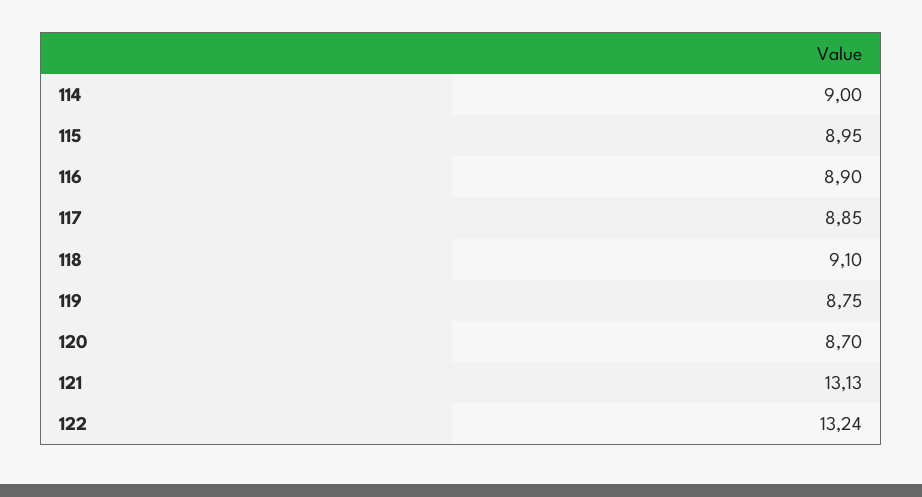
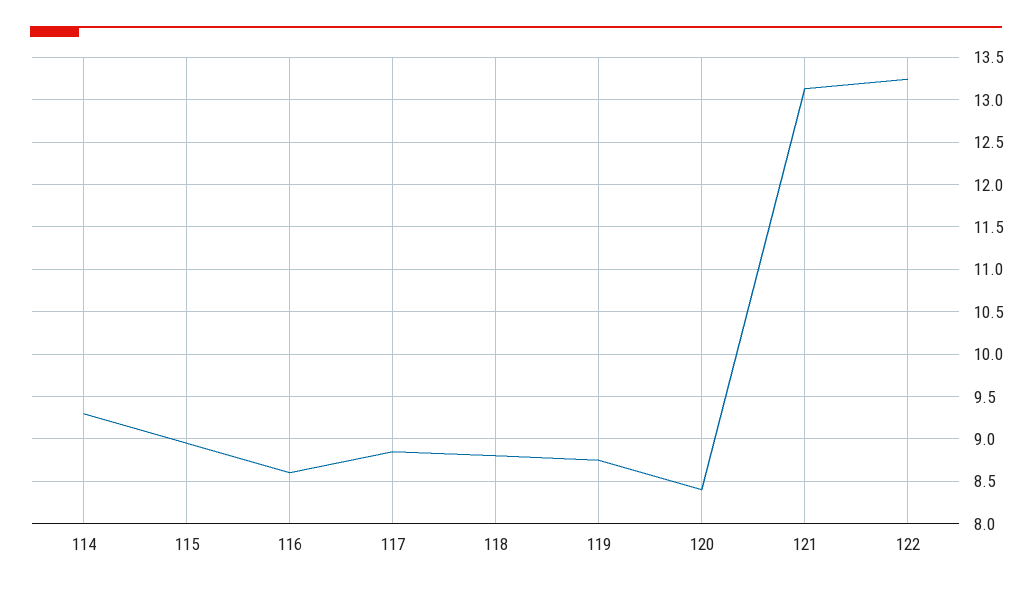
114: 9 -> 9.3
116: 8.9 -> 8.6
118: 9.1 -> 8.8
120: 8.7 -> 8.4

